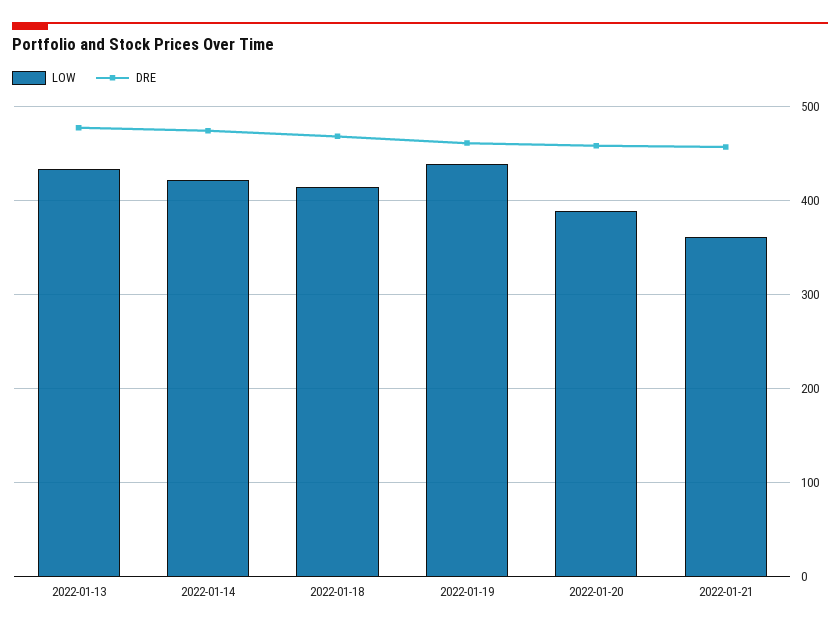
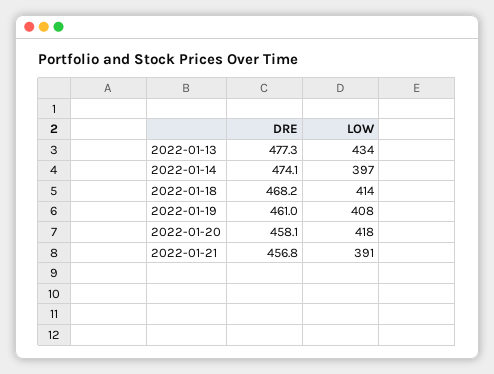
LOW, 2022-01-14: 420 -> 397
LOW, 2022-01-19: 440 -> 408
LOW, 2022-01-20: 390 -> 418
LOW, 2022-01-21: 360 -> 391

